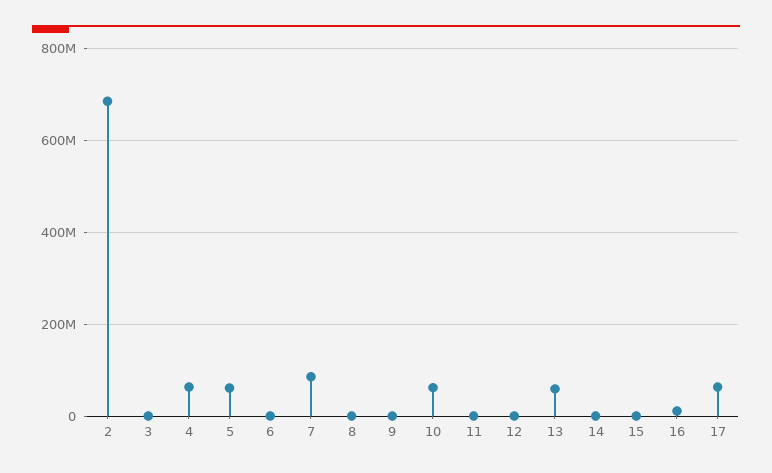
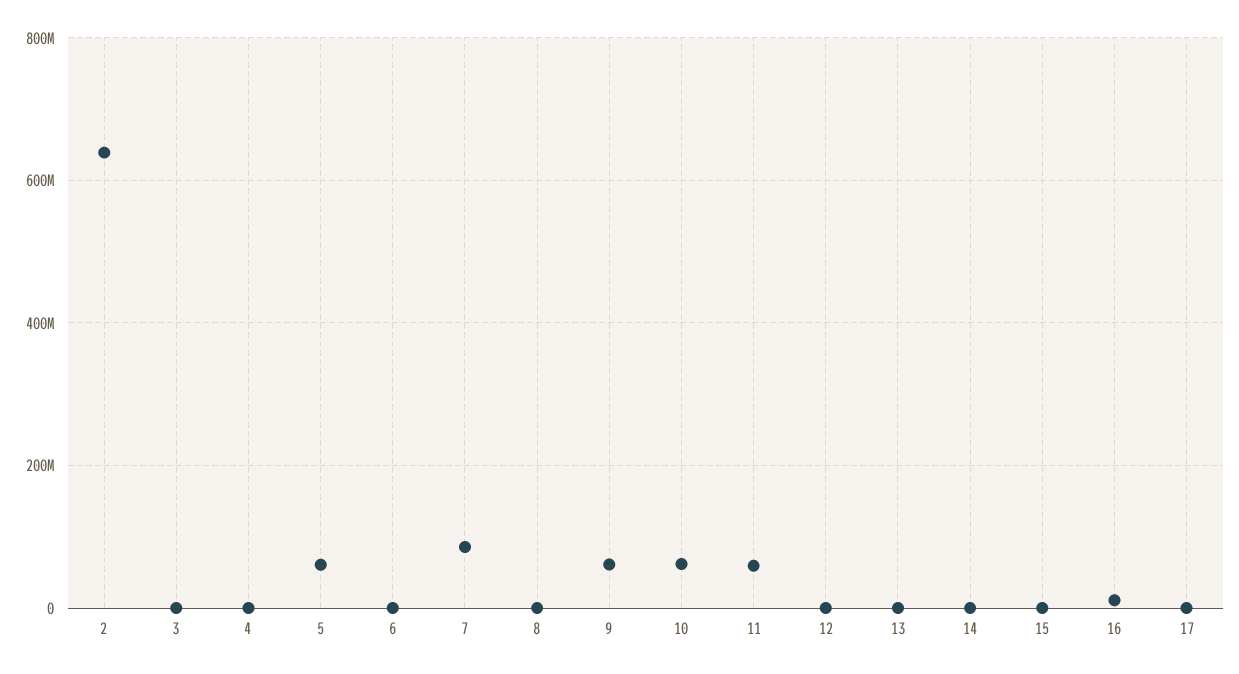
2: 680000000 -> 640000000
4: 60000000 -> 0
9: 0 -> 60000000
11: 0 -> 60000000
13: 60000000 -> 0
17: 60000000 -> 0

